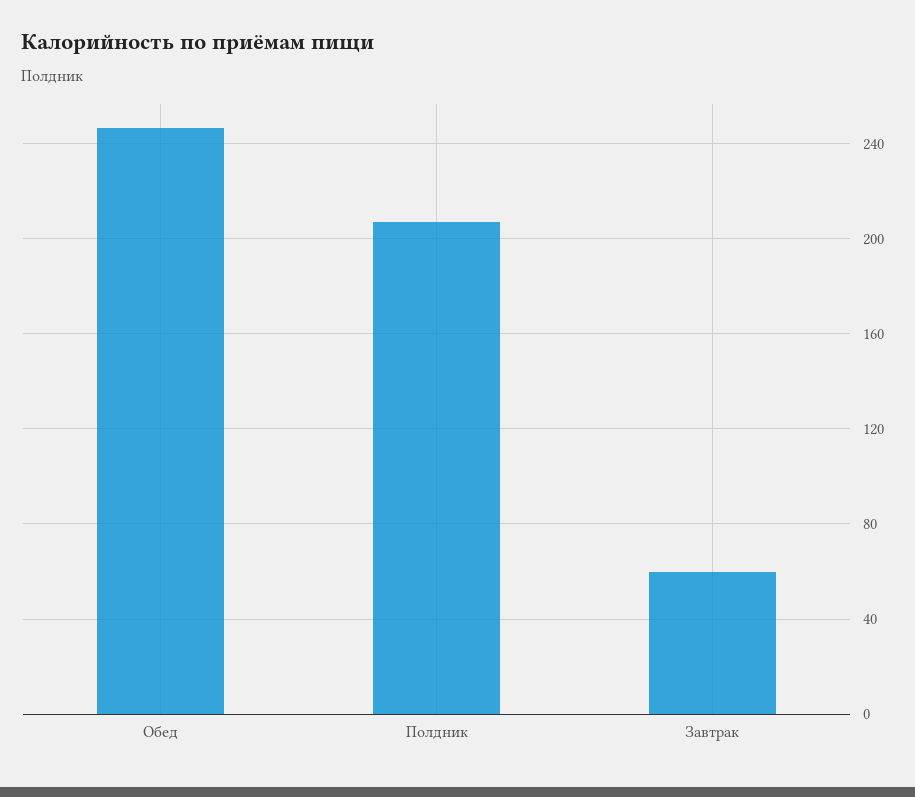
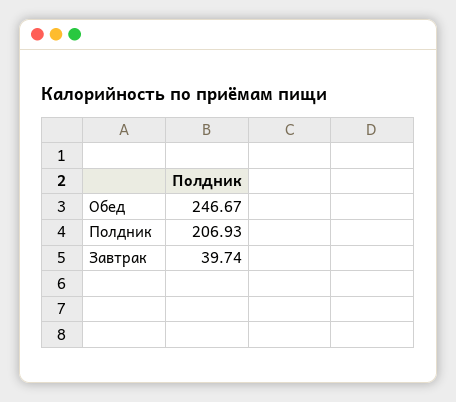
Завтрак: 60 -> 39.74

